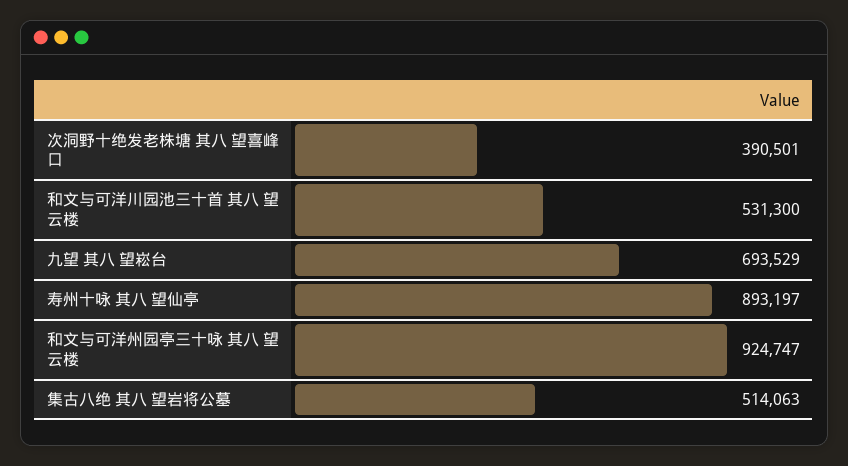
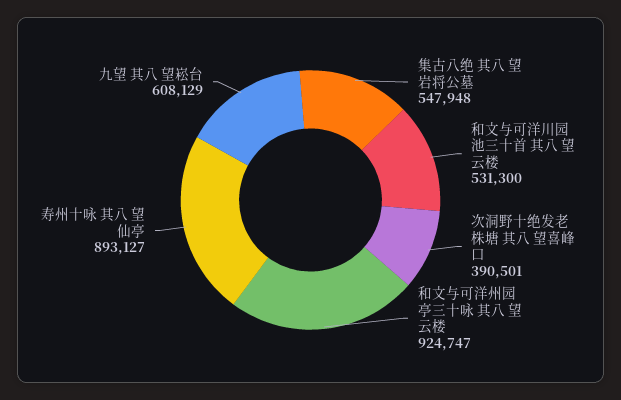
九望 其八 望崧台: 693529 -> 608129
寿州十咏 其八 望仙亭: 893197 -> 893127
集古八绝 其八 望岩将公墓: 514063 -> 547948

